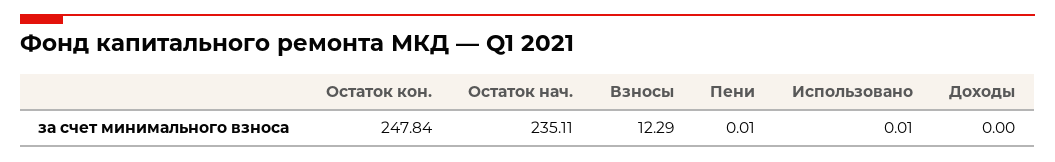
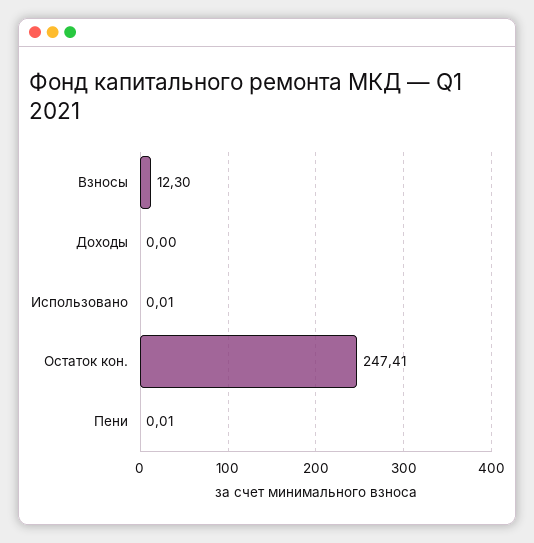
Остаток кон.: 247.84 -> 247.41
Остаток нач.: 235.11 -> none
Взносы: 12.29 -> 12.3

